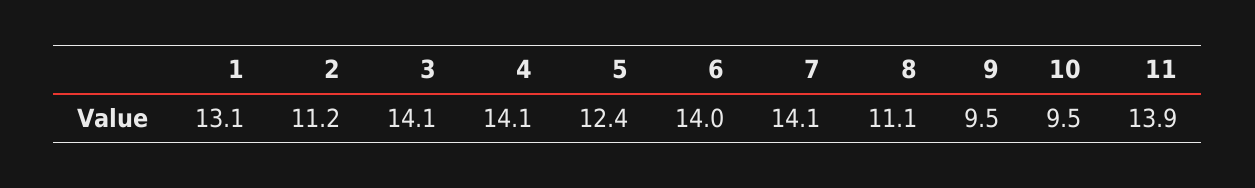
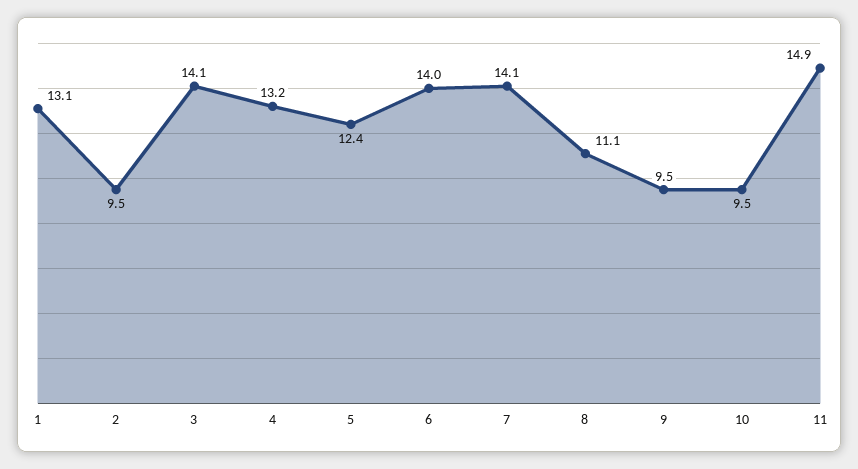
2: 11.2 -> 9.5
4: 14.1 -> 13.2
11: 13.9 -> 14.9

